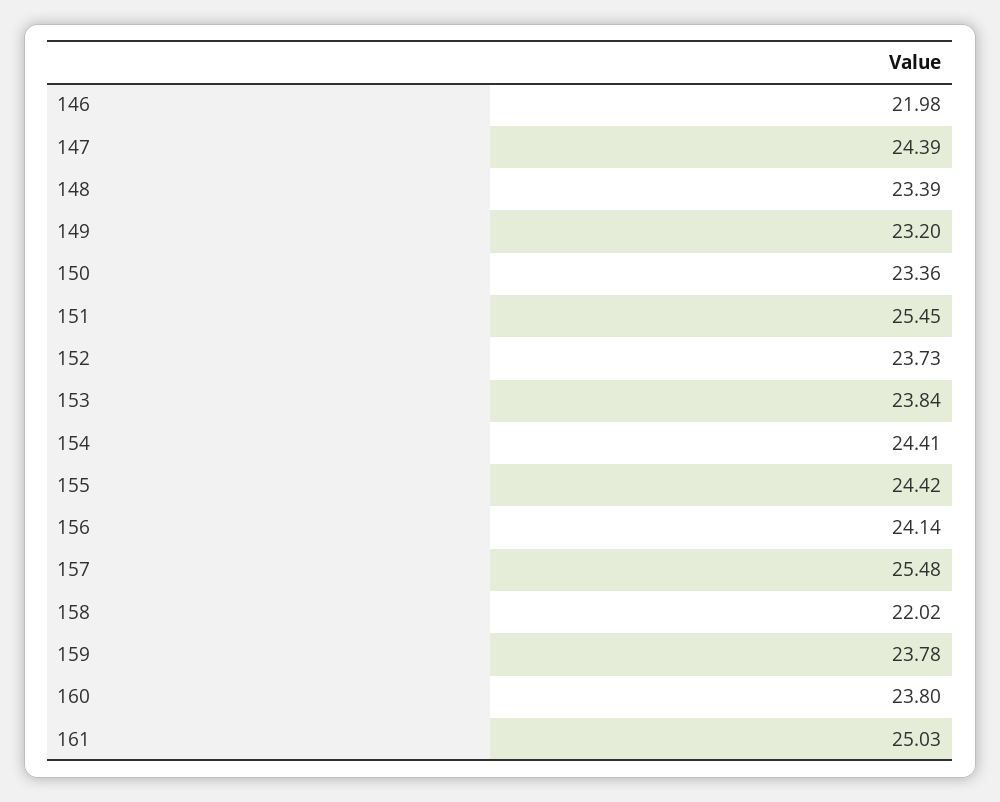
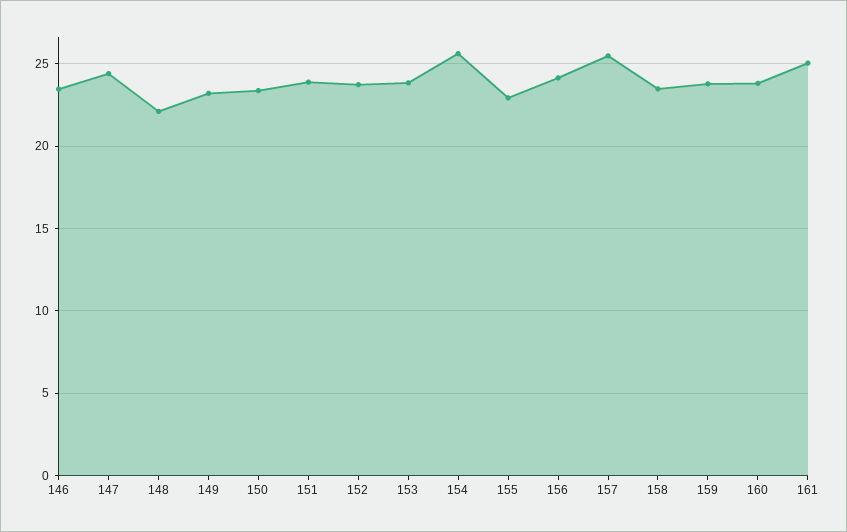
146: 21.98 -> 23.5
148: 23.39 -> 22
151: 25.45 -> 24
154: 24.41 -> 25.5
155: 24.42 -> 23
158: 22.02 -> 23.5

